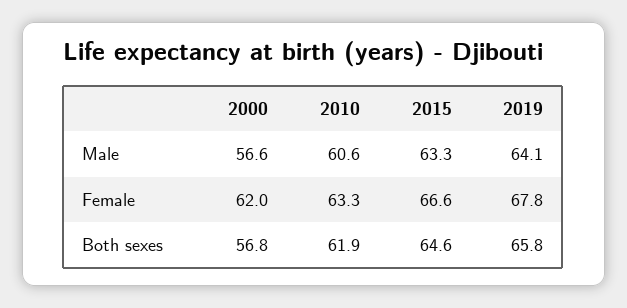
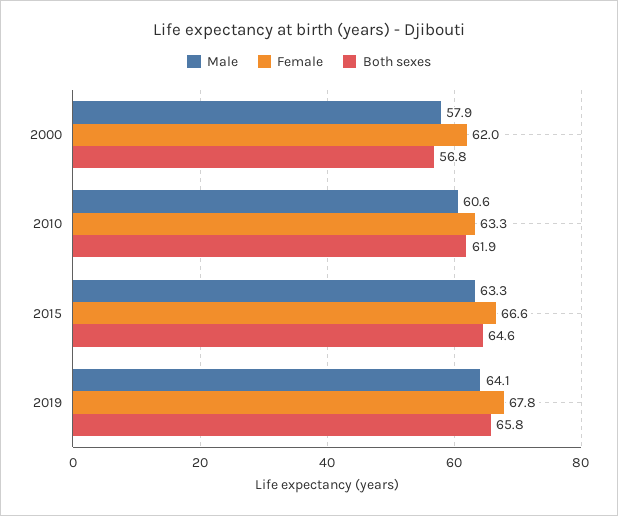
Male, 2000: 56.6 -> 57.9

